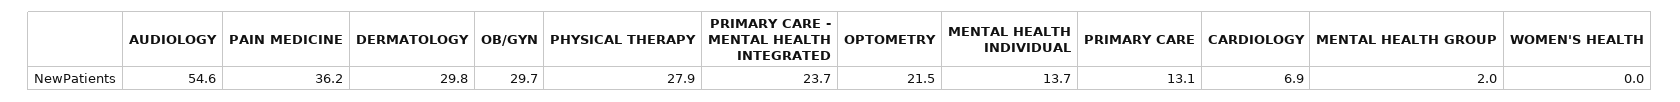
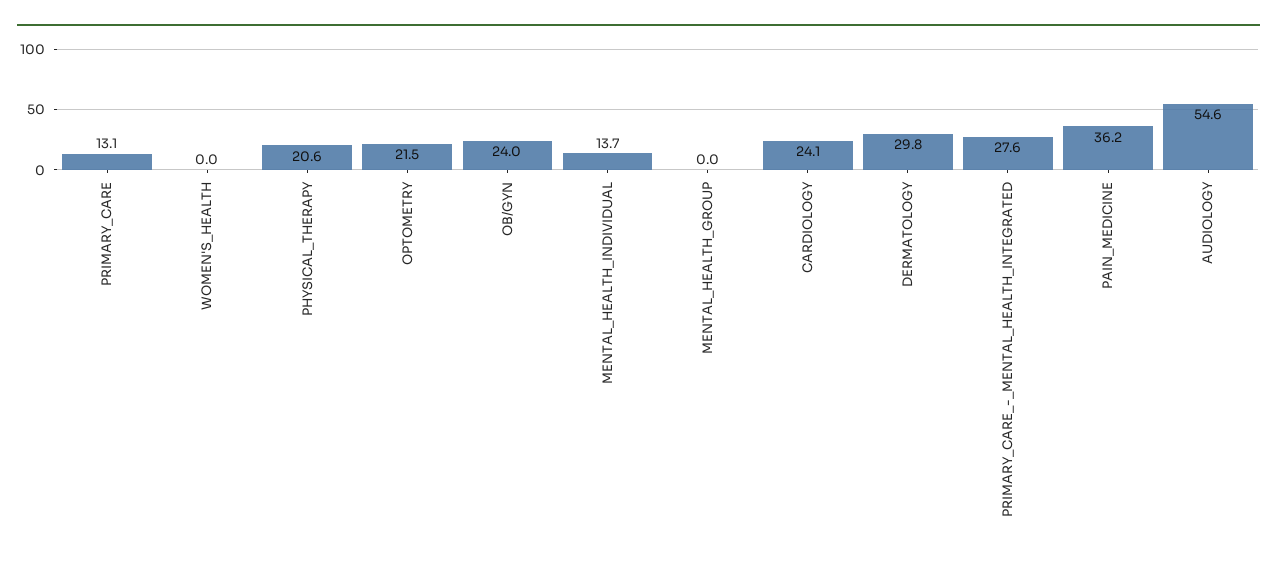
OB/GYN: 29.7 -> 24
PHYSICAL THERAPY: 27.9 -> 20.6
PRIMARY CARE - MENTAL HEALTH INTEGRATED: 23.7 -> 27.6
CARDIOLOGY: 6.9 -> 24.1
MENTAL HEALTH GROUP: 2 -> 0

